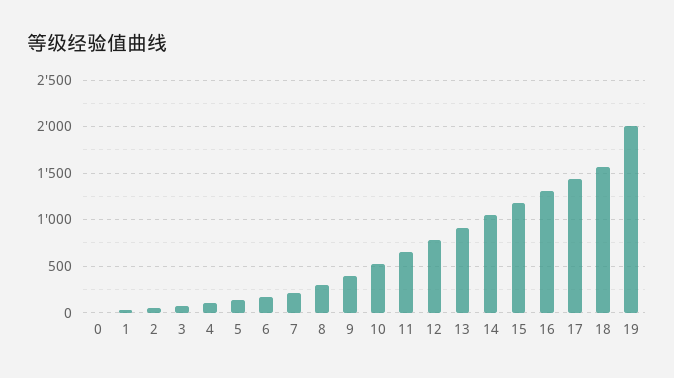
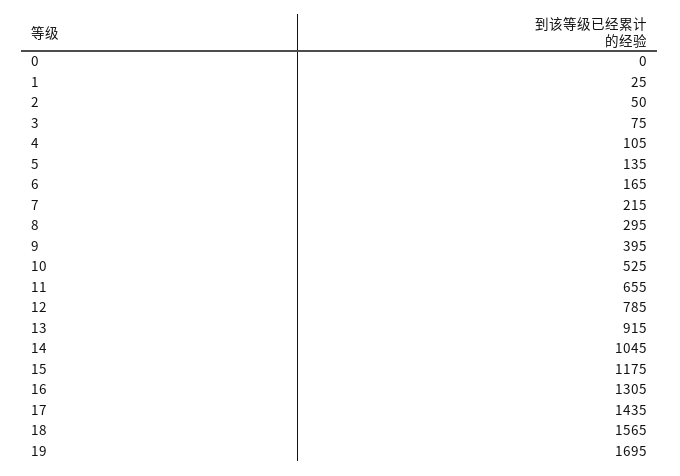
19: 2000 -> 1695

